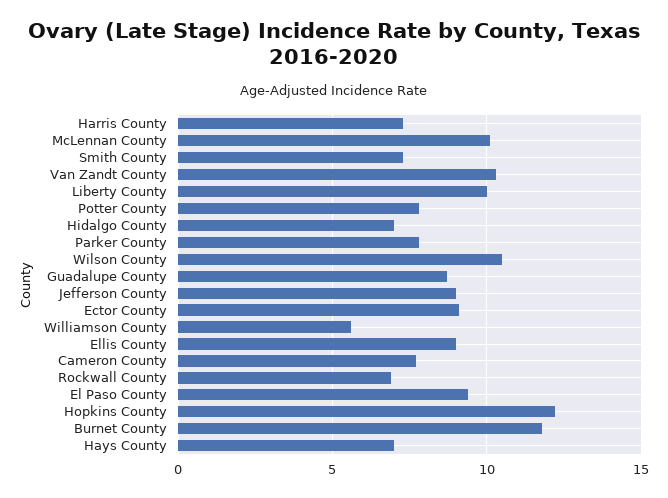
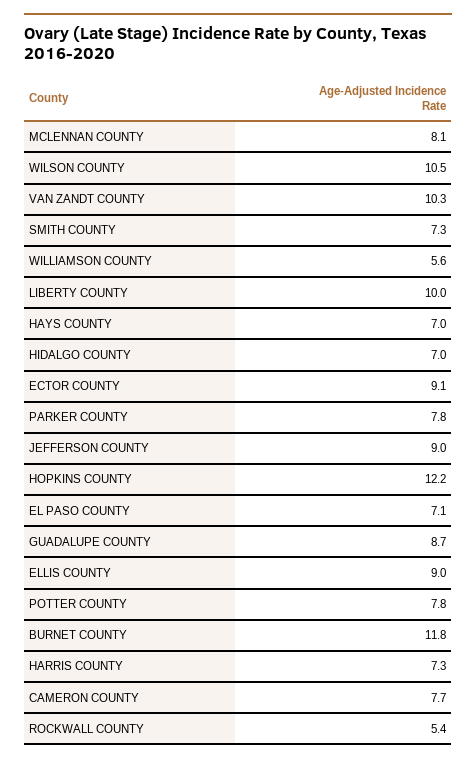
McLennan County: 10 -> 8.1
Rockwall County: 7 -> 5.4
El Paso County: 9.5 -> 7.1

